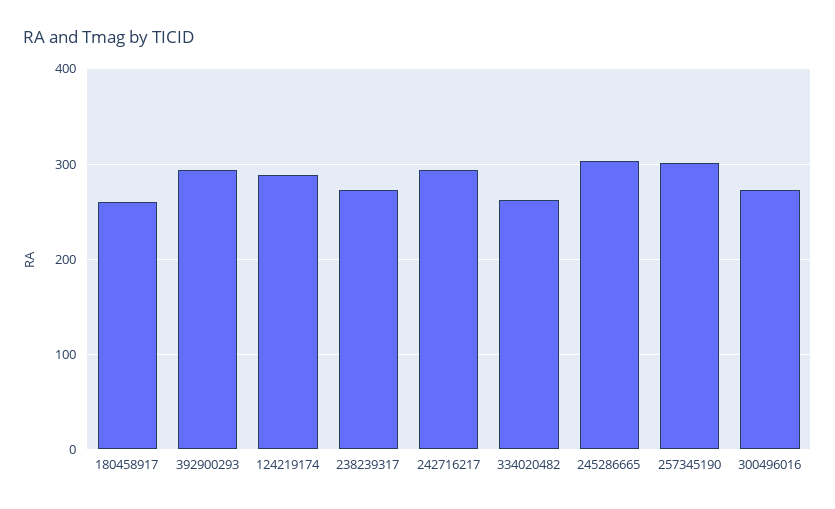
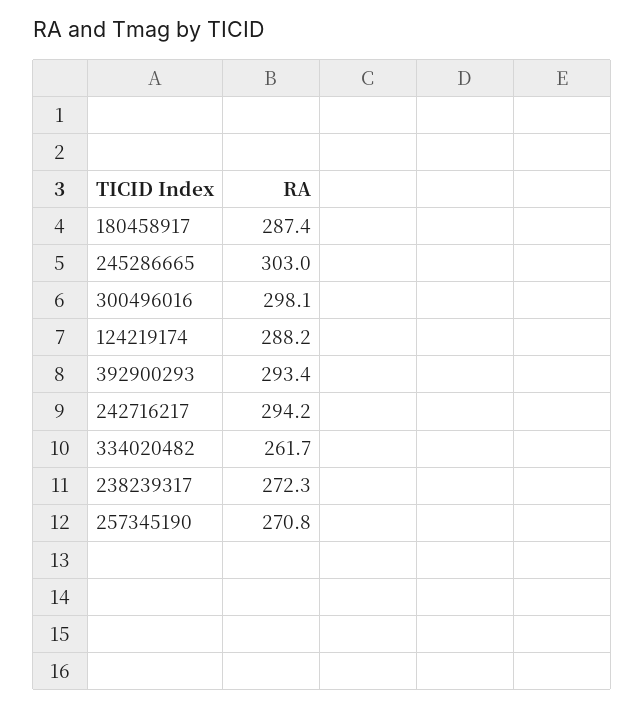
180458917: 260 -> 287.4
257345190: 300 -> 270.8
300496016: 270 -> 298.1

